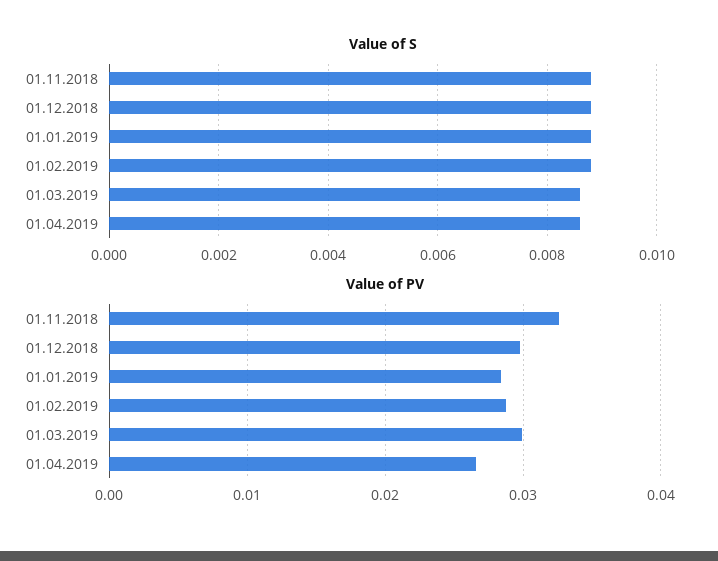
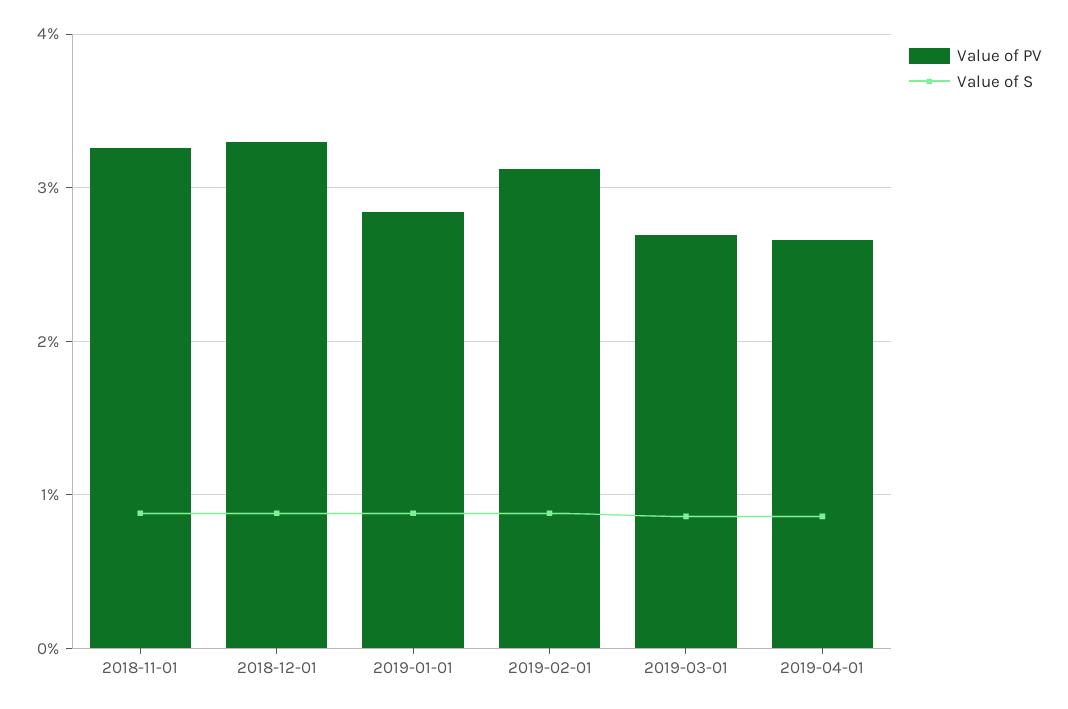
Value of PV, 01.12.2018: 0.03 -> 0.033
Value of PV, 01.02.2019: 0.029 -> 0.031
Value of PV, 01.03.2019: 0.03 -> 0.027

